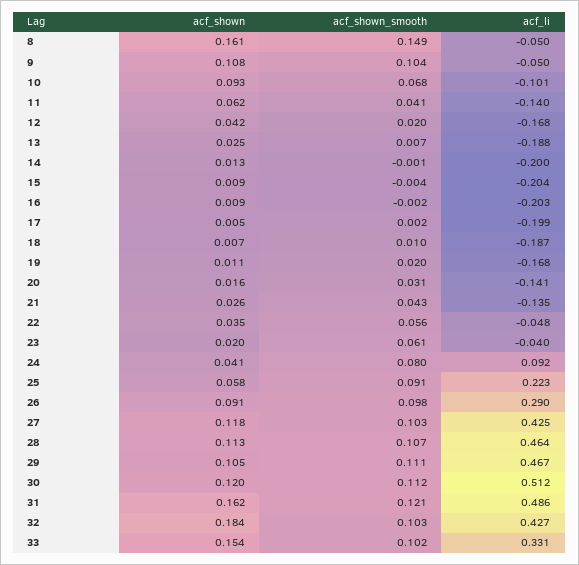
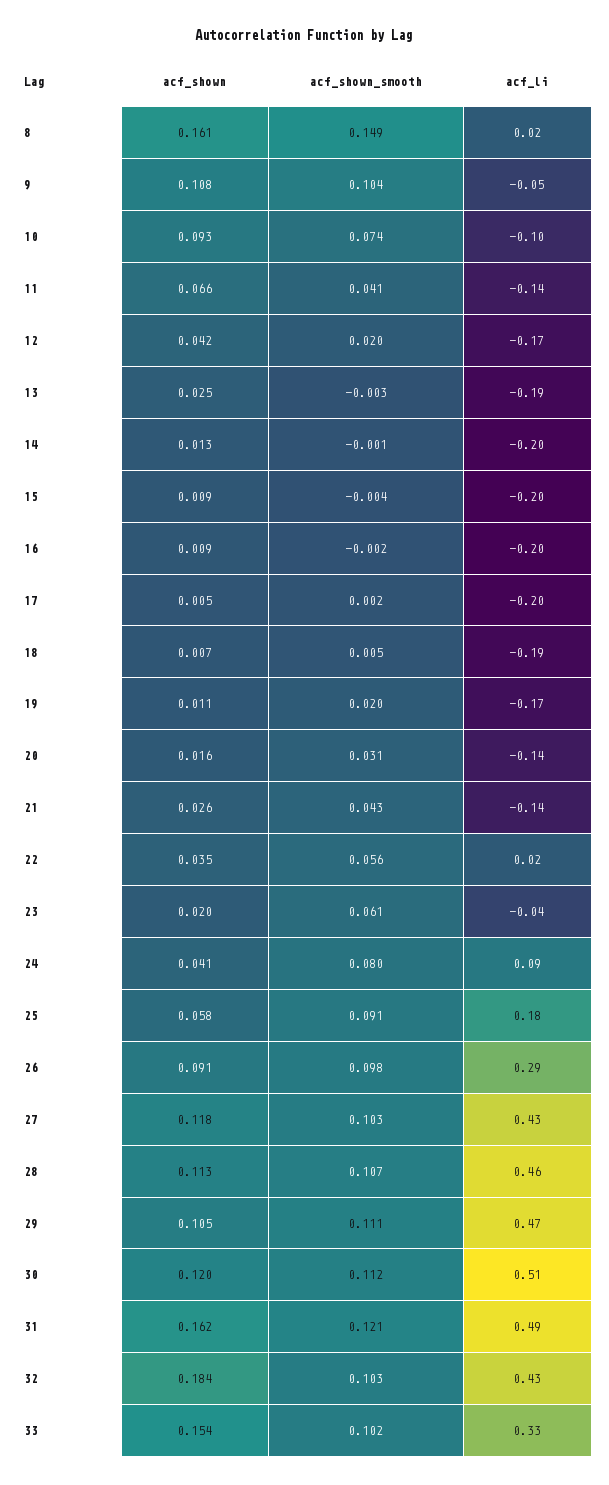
acf_li, 8: -0.05 -> 0.02
acf_shown_smooth, 10: 0.068 -> 0.074
acf_shown, 11: 0.062 -> 0.066
acf_shown_smooth, 13: 0.007 -> -0.003
acf_shown_smooth, 18: 0.01 -> 0.005
acf_li, 22: -0.048 -> 0.02
acf_li, 25: 0.223 -> 0.18

